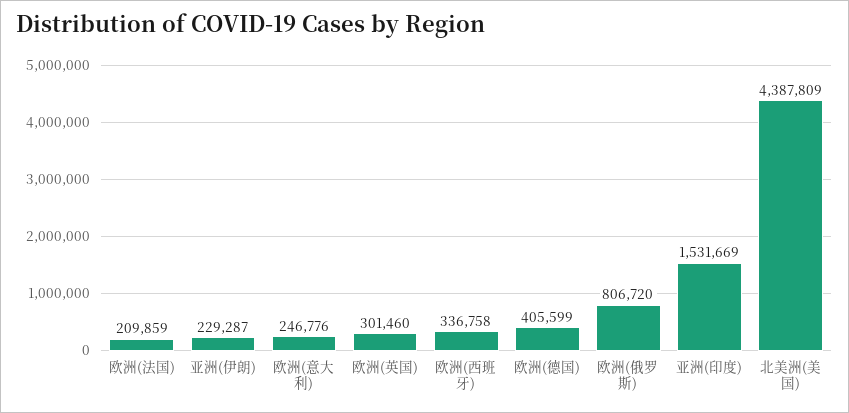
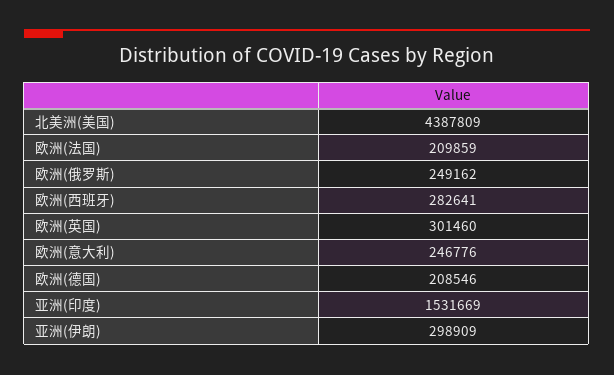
亚洲(伊朗): 229287 -> 298909
欧洲(西班牙): 336758 -> 282641
欧洲(德国): 405599 -> 208546
欧洲(俄罗斯): 806720 -> 249162

